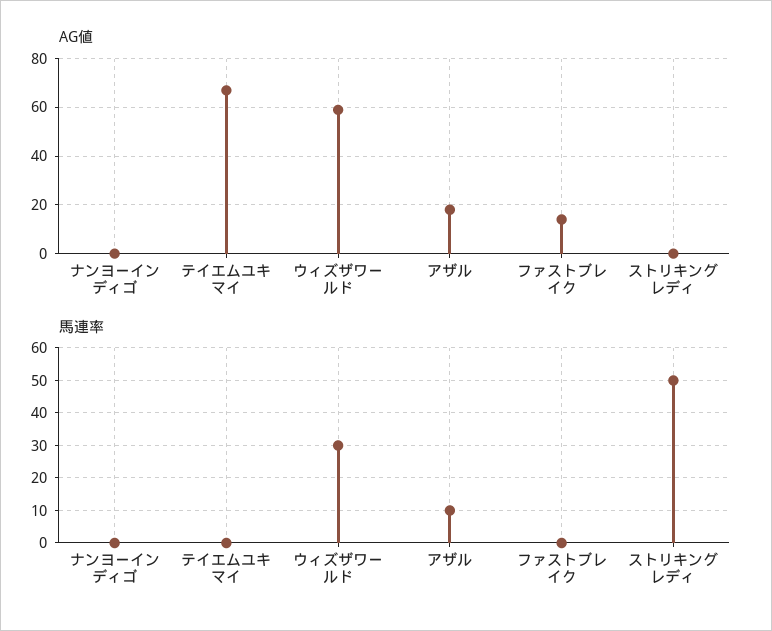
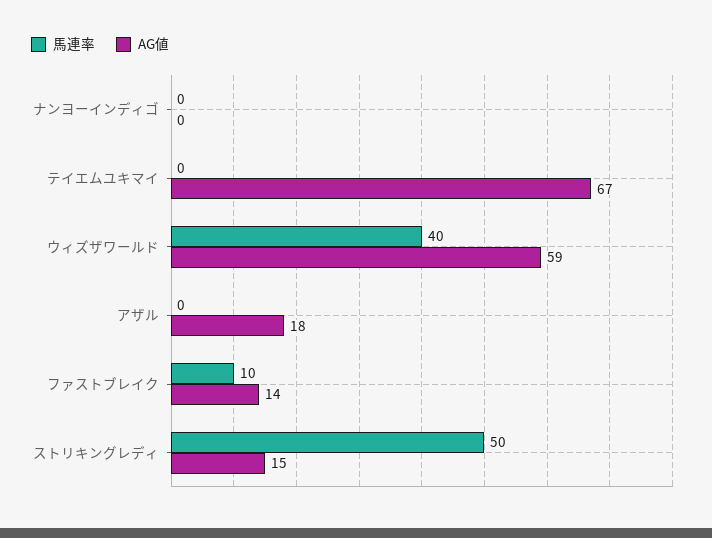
AG値, ストリキングレディ: 0 -> 15
馬連率, ウィズザワールド: 30 -> 40
馬連率, アザル: 10 -> 0
馬連率, ファストブレイク: 0 -> 10

